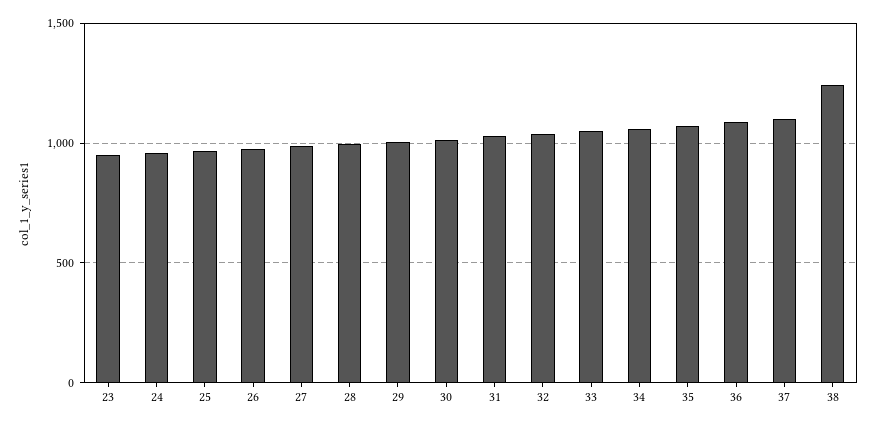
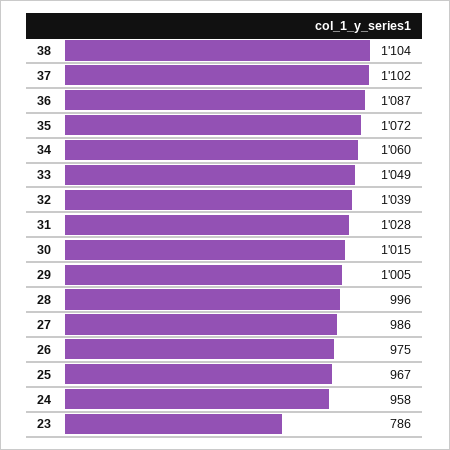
23: 950 -> 786
38: 1250 -> 1104

